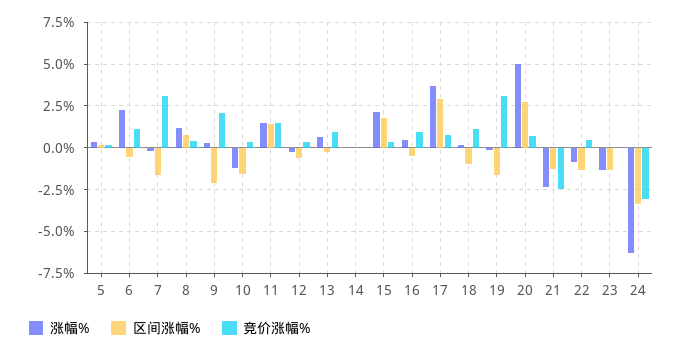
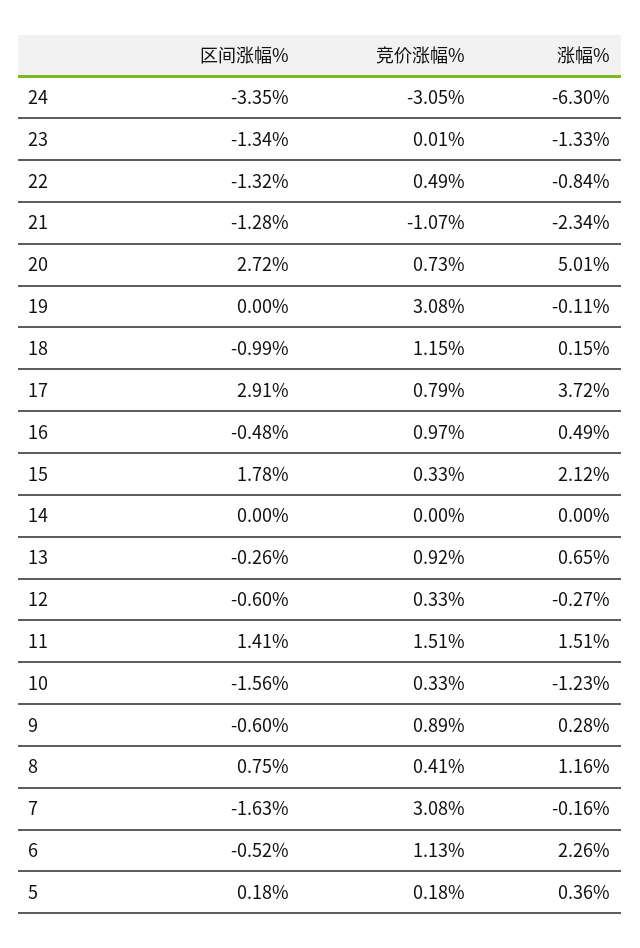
区间涨幅%, 9: -2 -> -0.6
竞价涨幅%, 9: 2 -> 0.89
区间涨幅%, 19: -1.5 -> 0
竞价涨幅%, 21: -2.5 -> -1.07

